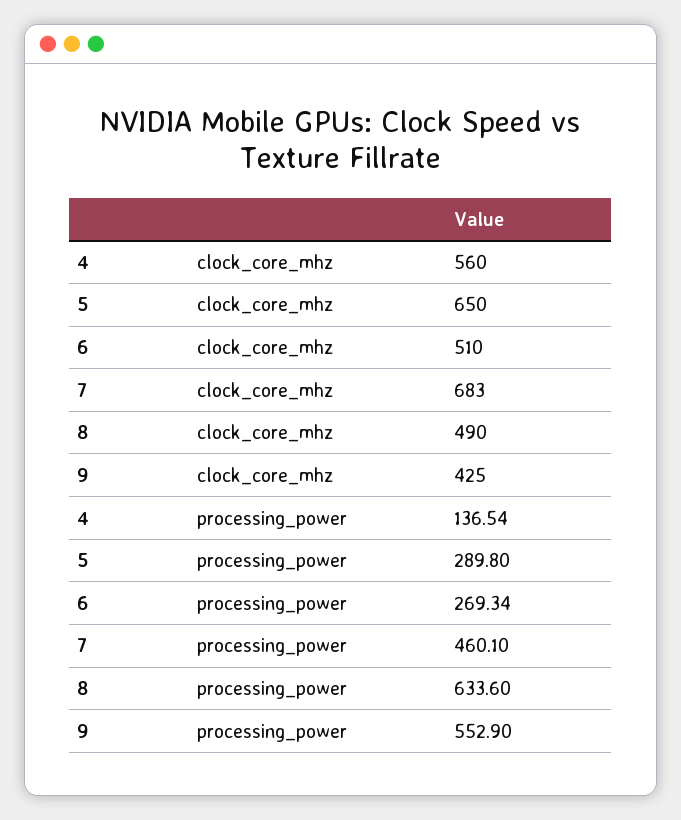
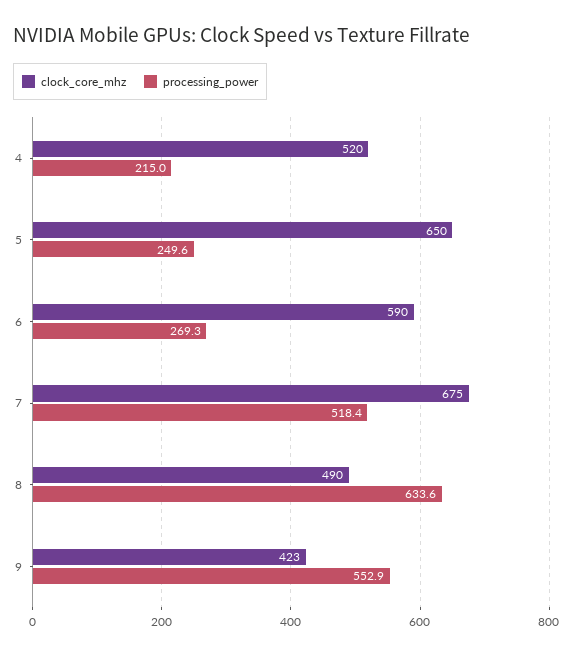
clock_core_mhz, 4: 560 -> 520
clock_core_mhz, 6: 510 -> 590
clock_core_mhz, 7: 683 -> 675
clock_core_mhz, 9: 425 -> 423
processing_power, 4: 136.54 -> 215
processing_power, 5: 289.8 -> 249.6
processing_power, 7: 460.1 -> 518.4

